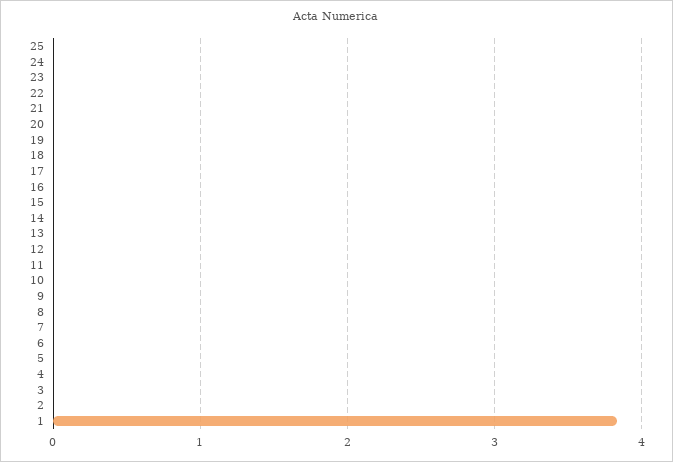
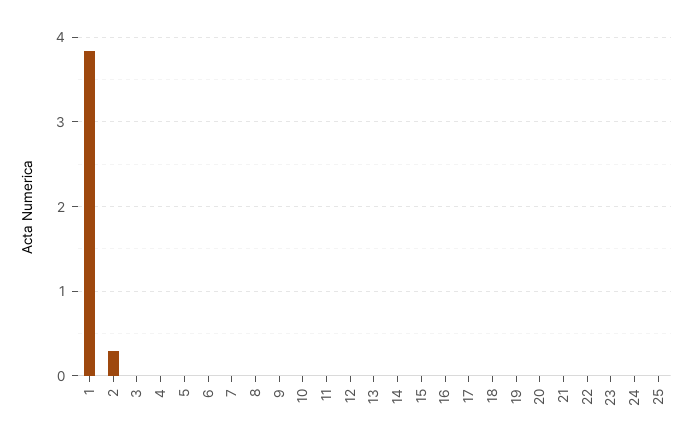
2: 0 -> 0.3

